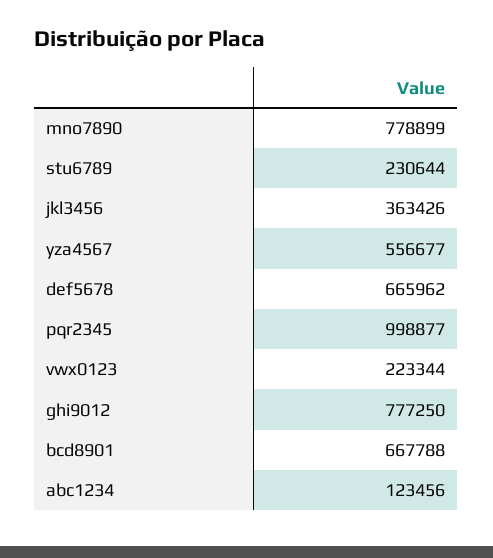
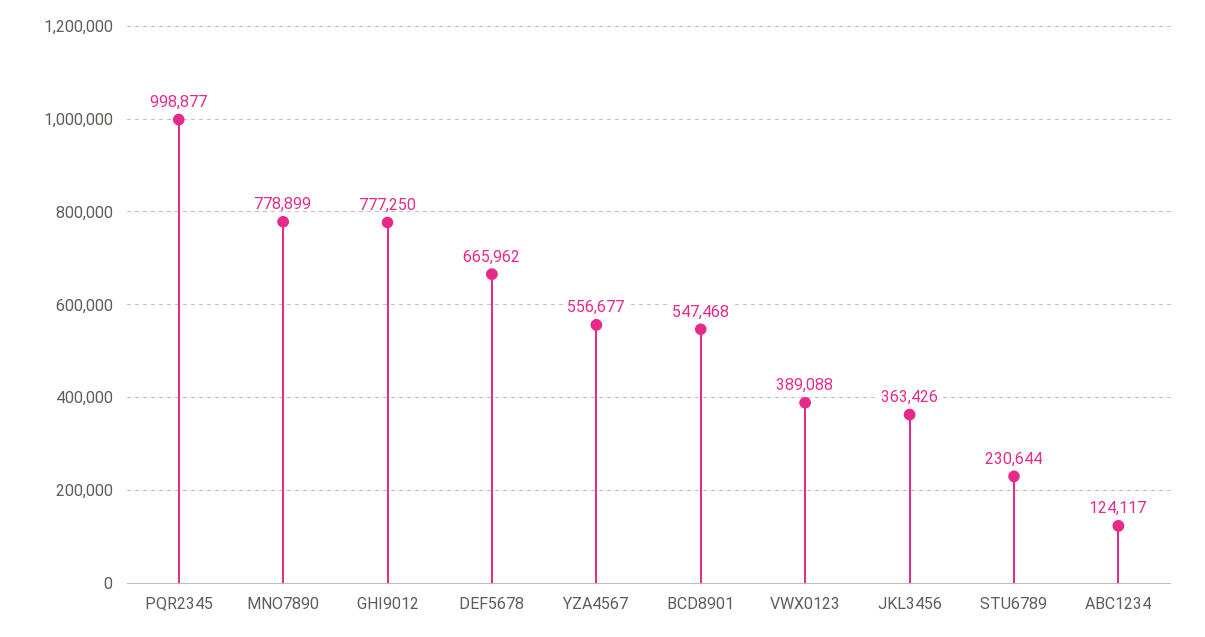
vwx0123: 223344 -> 389088
bcd8901: 667788 -> 547468
abc1234: 123456 -> 124117

